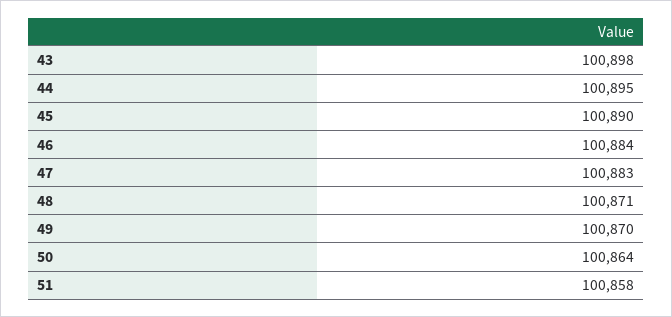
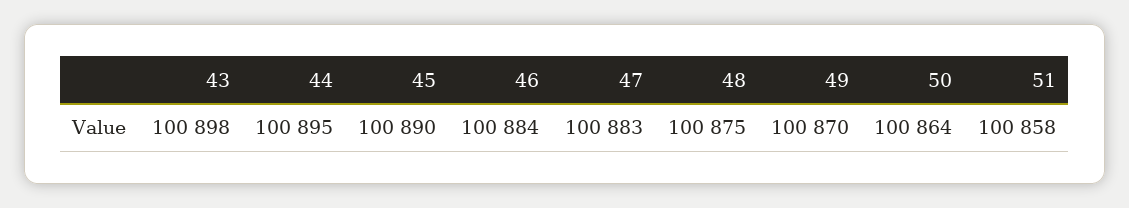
48: 100871 -> 100875

